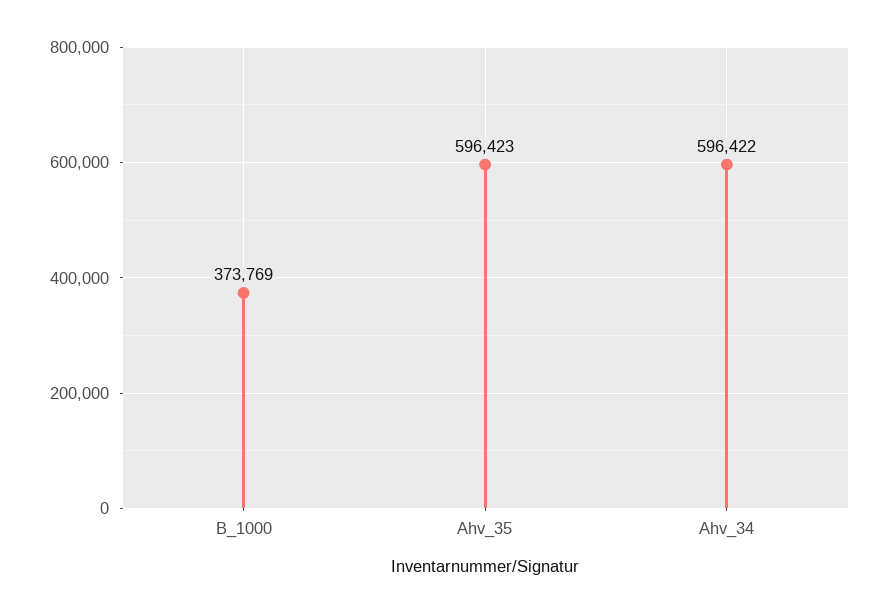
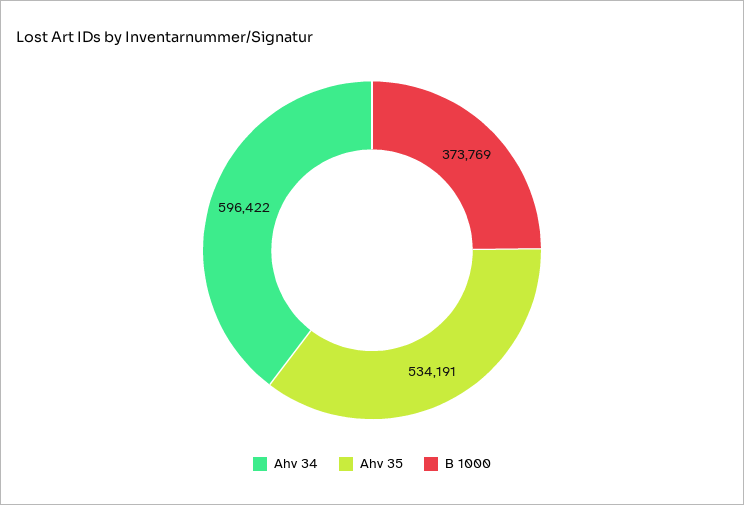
Ahv_35: 596423 -> 534191

